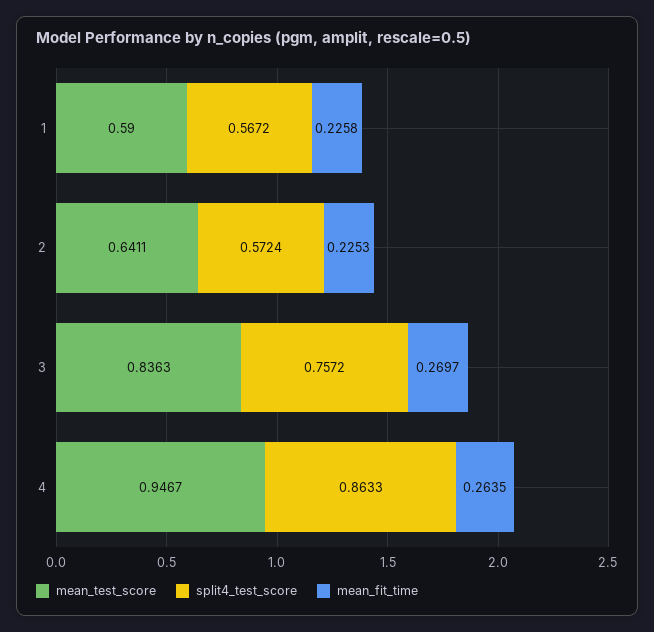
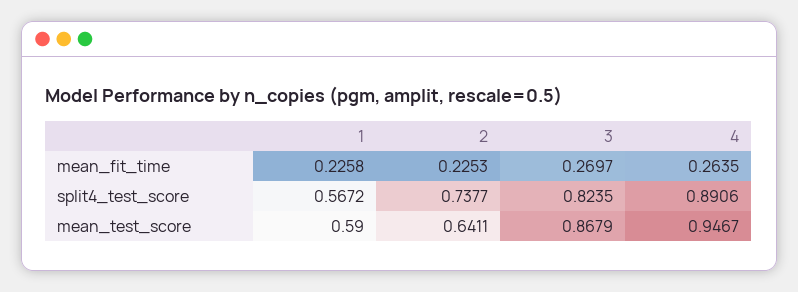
split4_test_score, 2: 0.5724 -> 0.7377
mean_test_score, 3: 0.8363 -> 0.8679
split4_test_score, 3: 0.7572 -> 0.8235
split4_test_score, 4: 0.8633 -> 0.8906

